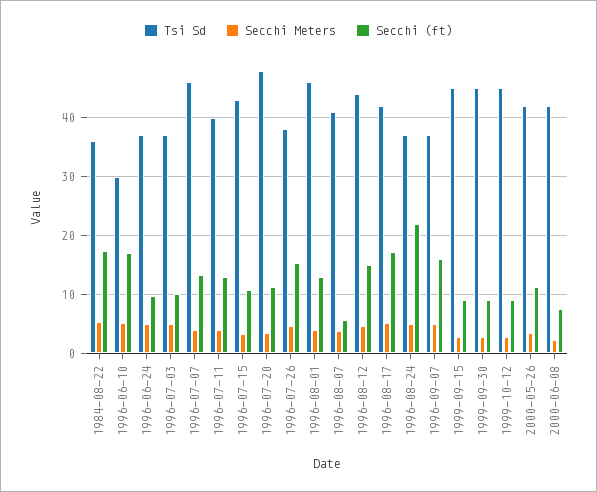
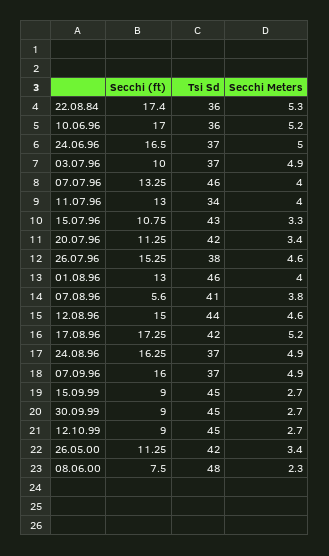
Tsi Sd, 1996-06-10: 30 -> 36
Secchi (ft), 1996-06-24: 10 -> 16.5
Tsi Sd, 1996-07-11: 40 -> 34
Tsi Sd, 1996-07-20: 48 -> 42
Secchi (ft), 1996-08-24: 22 -> 16.25
Tsi Sd, 2000-06-08: 42 -> 48

